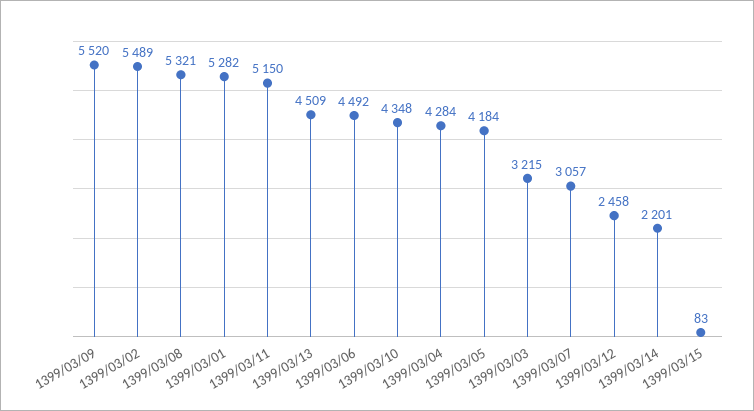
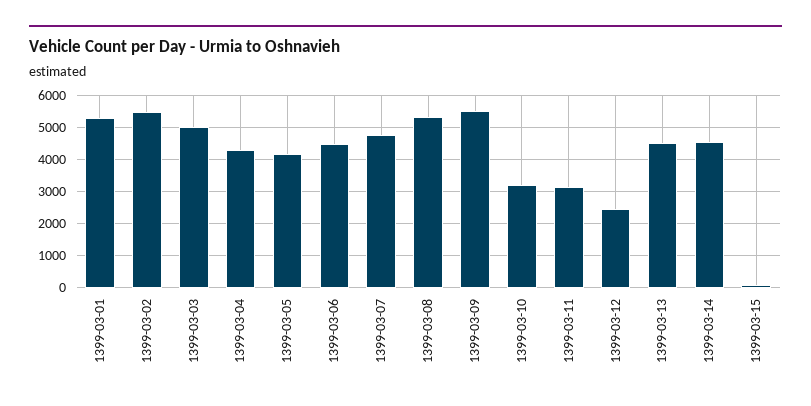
1399/03/11: 5150 -> 3200
1399/03/10: 4348 -> 3200
1399/03/03: 3215 -> 5000
1399/03/07: 3057 -> 4800
1399/03/14: 2201 -> 4600

